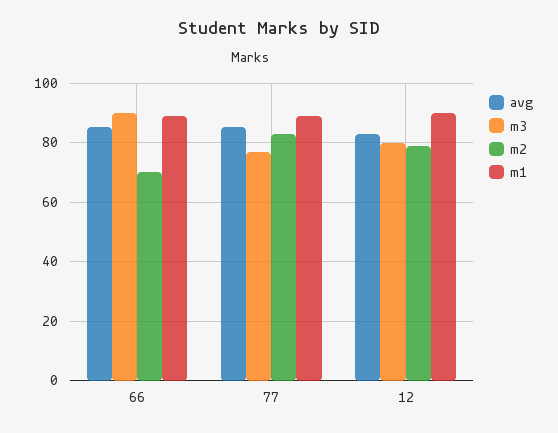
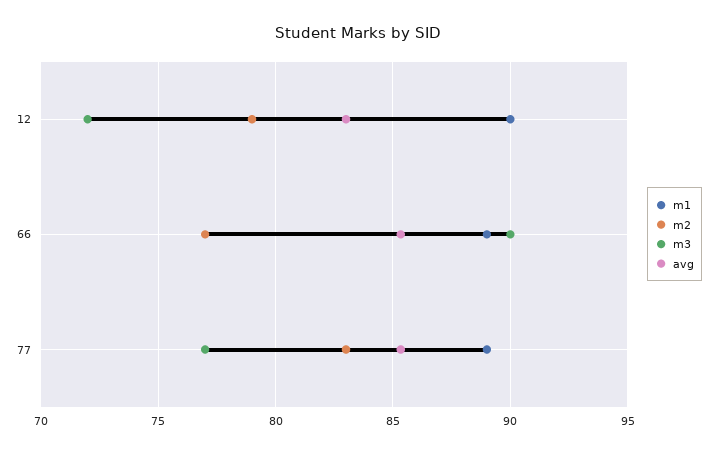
m2, 66: 70 -> 77
m3, 12: 80 -> 72

